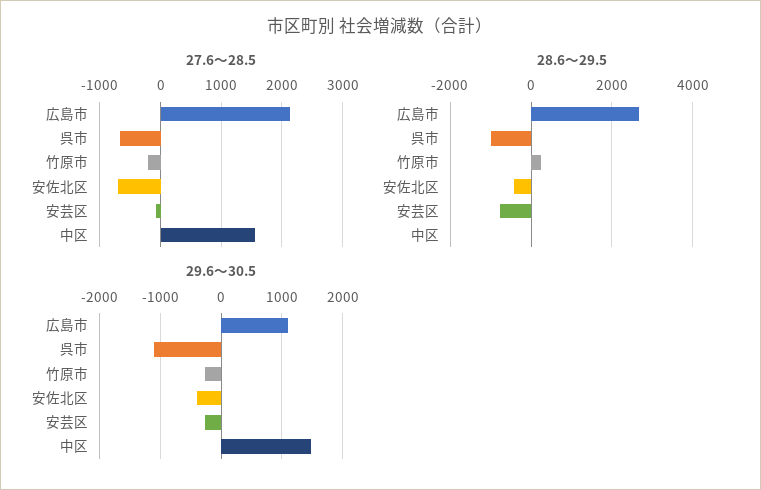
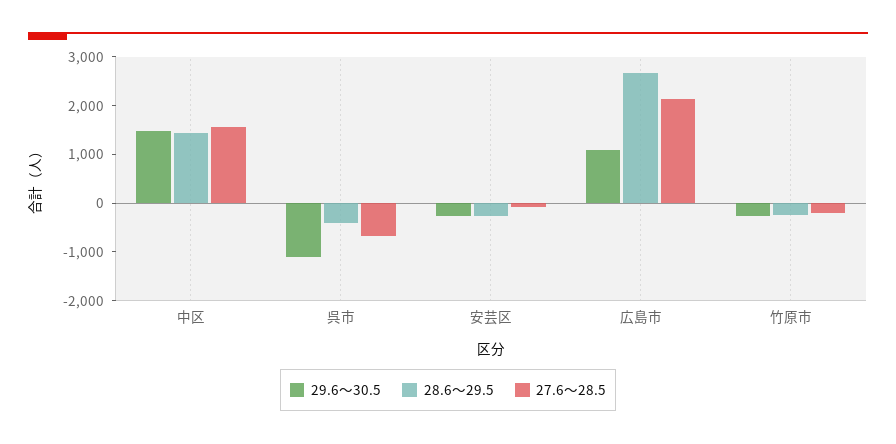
27.6～28.5, 安佐北区: -700 -> none
28.6～29.5, 呉市: -1000 -> -400
28.6～29.5, 竹原市: 200 -> -200
28.6～29.5, 安佐北区: -400 -> none
28.6～29.5, 安芸区: -800 -> -200
28.6～29.5, 中区: 0 -> 1400
29.6～30.5, 安佐北区: -400 -> none

